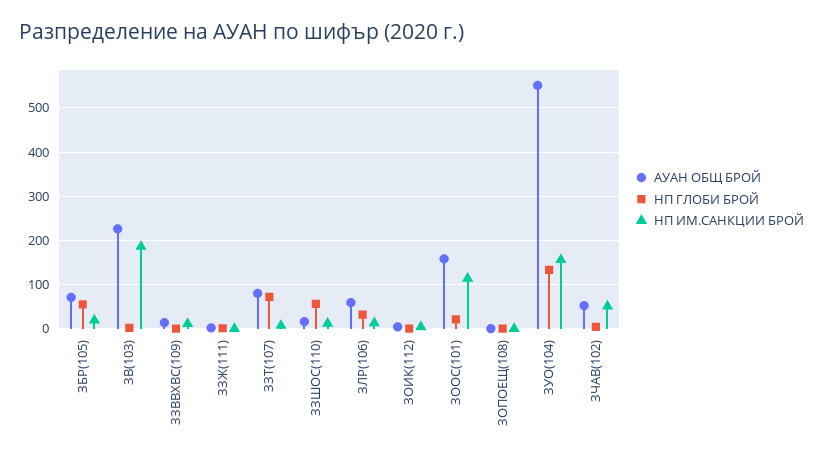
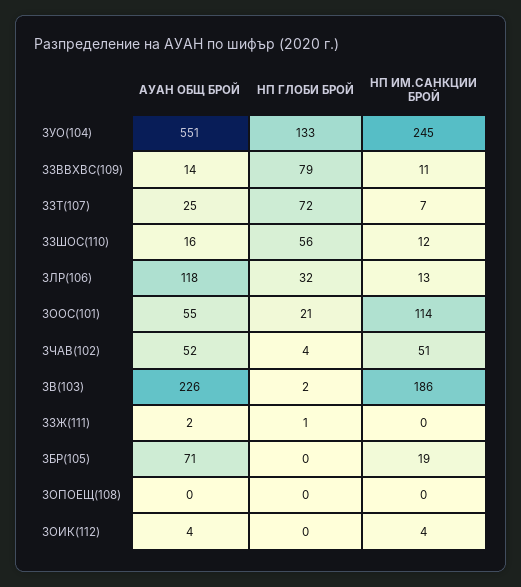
НП ГЛОБИ БРОЙ, ЗБР(105): 60 -> 0
НП ГЛОБИ БРОЙ, ЗЗВВХВС(109): 0 -> 79
АУАН ОБЩ БРОЙ, ЗЗТ(107): 80 -> 25
АУАН ОБЩ БРОЙ, ЗЛР(106): 60 -> 118
АУАН ОБЩ БРОЙ, ЗООС(101): 160 -> 55
НП ИМ.САНКЦИИ БРОЙ, ЗУО(104): 160 -> 245

